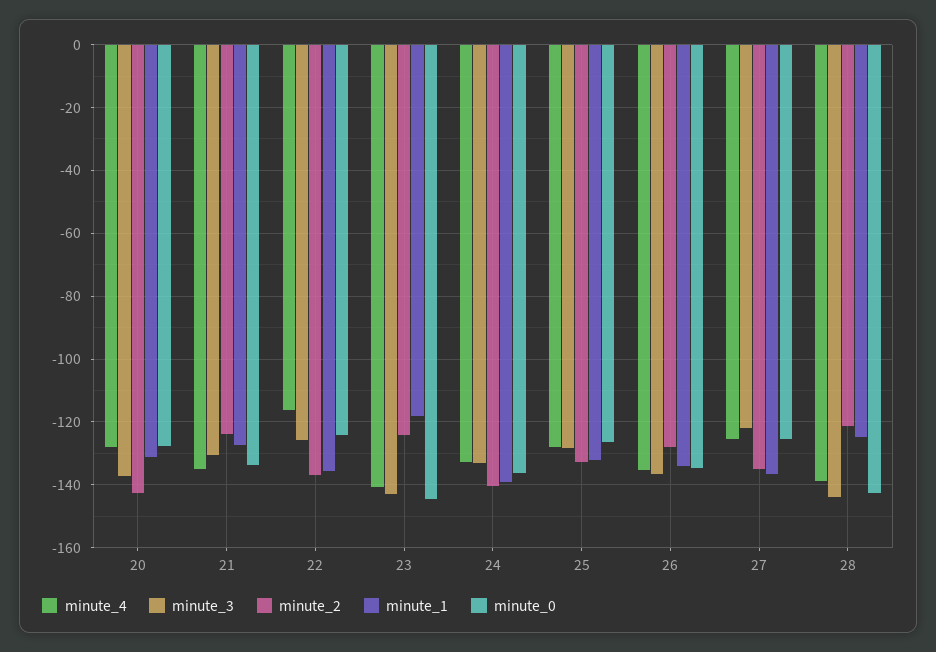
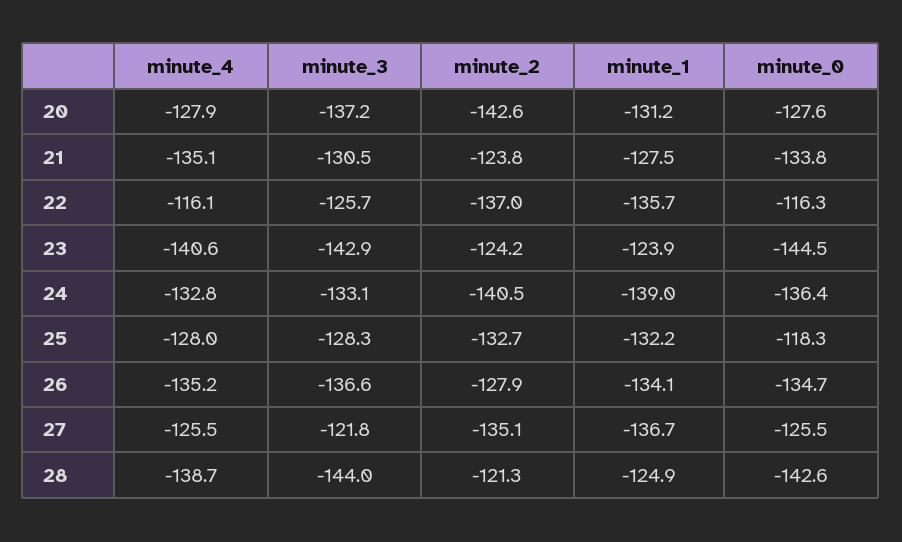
minute_0, 22: -124 -> -116.3
minute_1, 23: -118 -> -123.9
minute_0, 25: -126 -> -118.3

